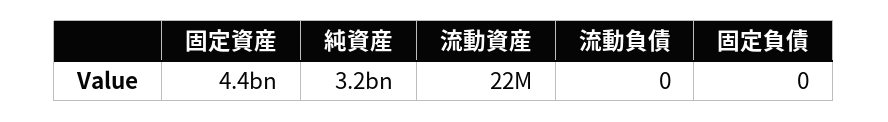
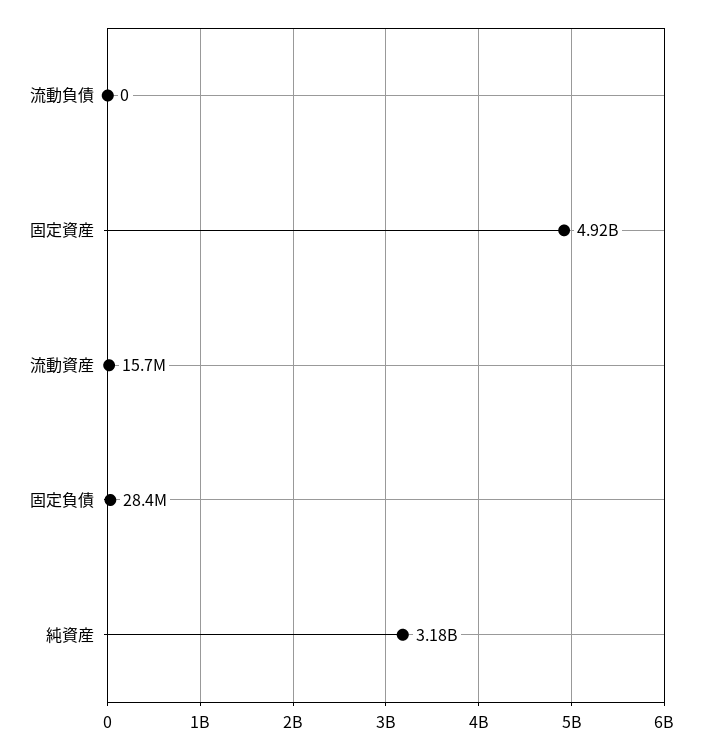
固定資産: 4400000000 -> 4920000000
流動資産: 22000000 -> 15700000
固定負債: 0 -> 28400000

